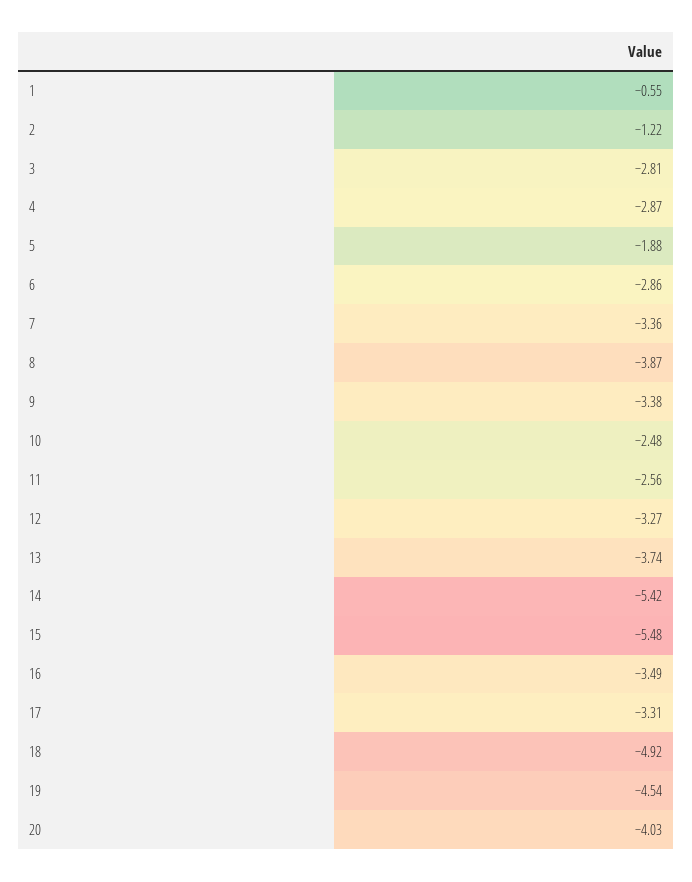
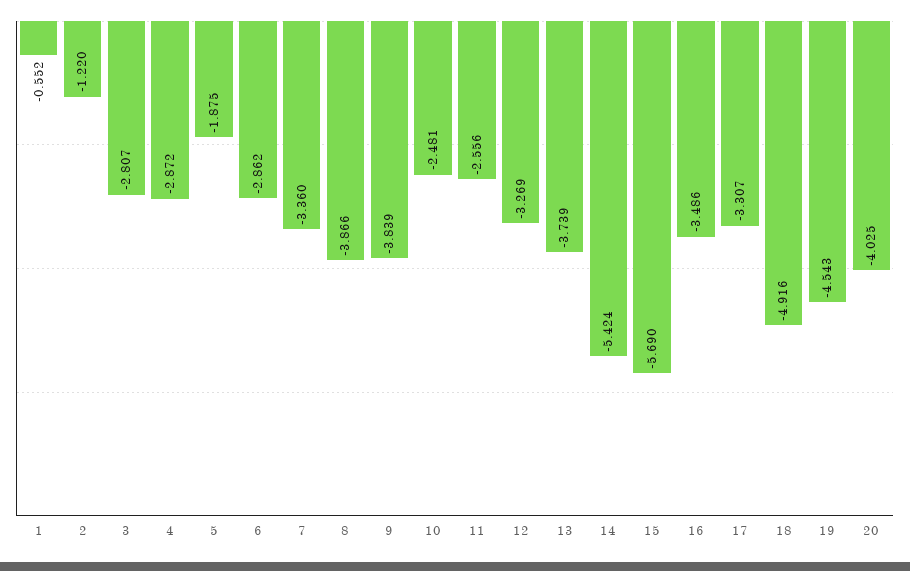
9: -3.38 -> -3.839
15: -5.48 -> -5.69

